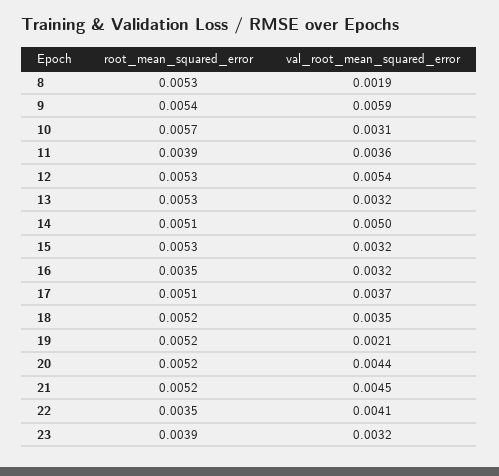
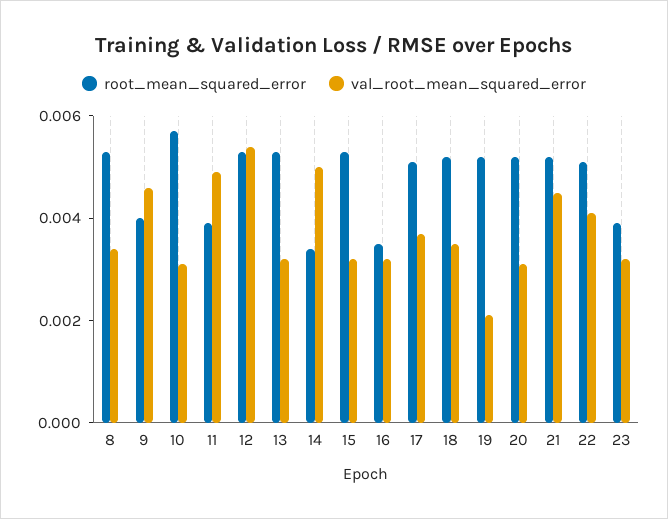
val_root_mean_squared_error, 8: 0.0019 -> 0.0035
root_mean_squared_error, 9: 0.0054 -> 0.004
val_root_mean_squared_error, 9: 0.0059 -> 0.0045
val_root_mean_squared_error, 11: 0.0036 -> 0.005
root_mean_squared_error, 14: 0.0051 -> 0.0035
val_root_mean_squared_error, 20: 0.0044 -> 0.003
root_mean_squared_error, 22: 0.0035 -> 0.005

